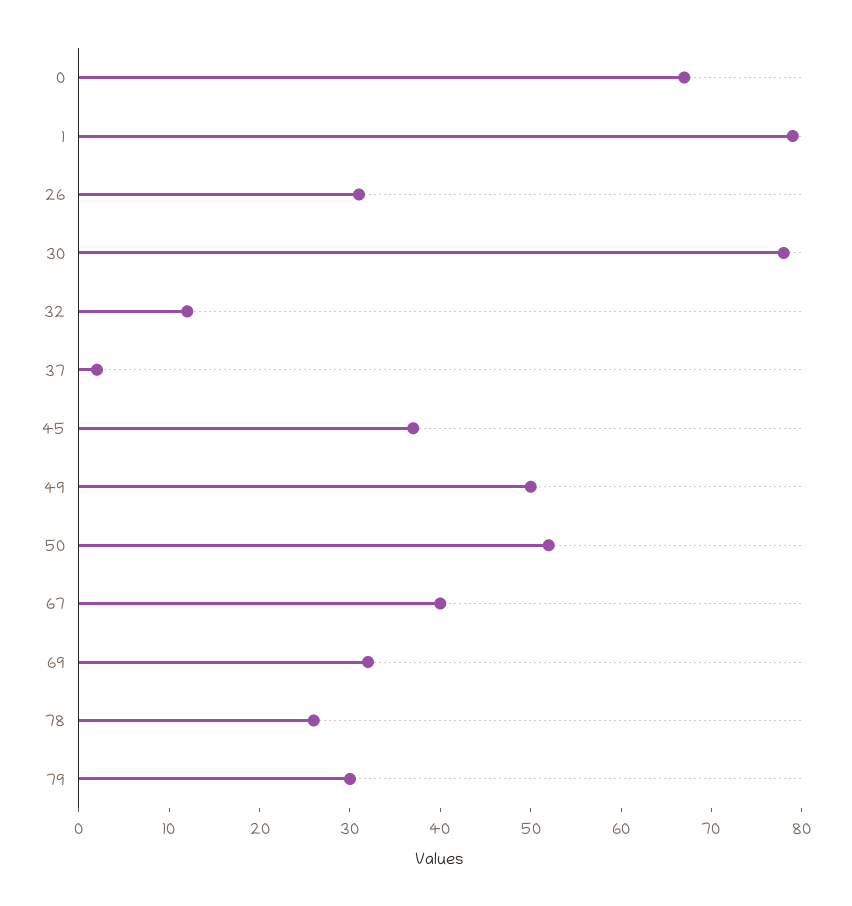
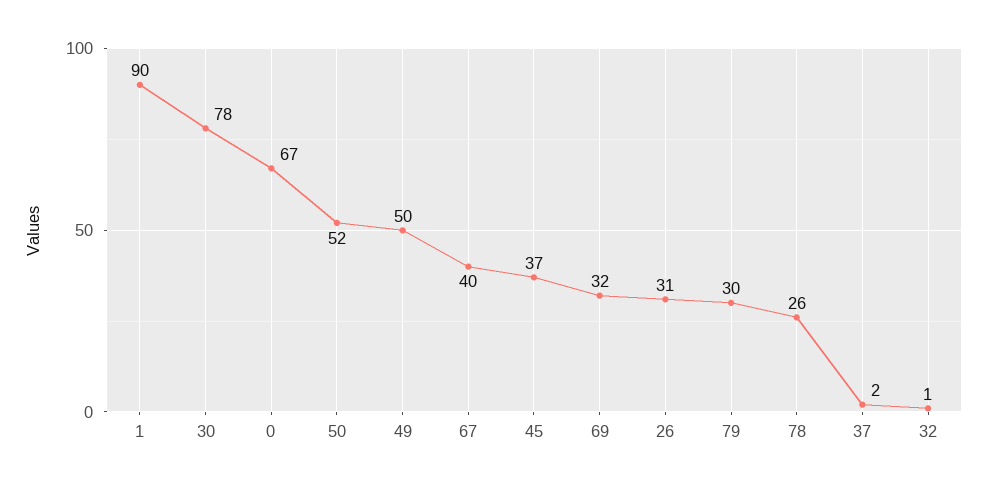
1: 79 -> 90
32: 12 -> 1

